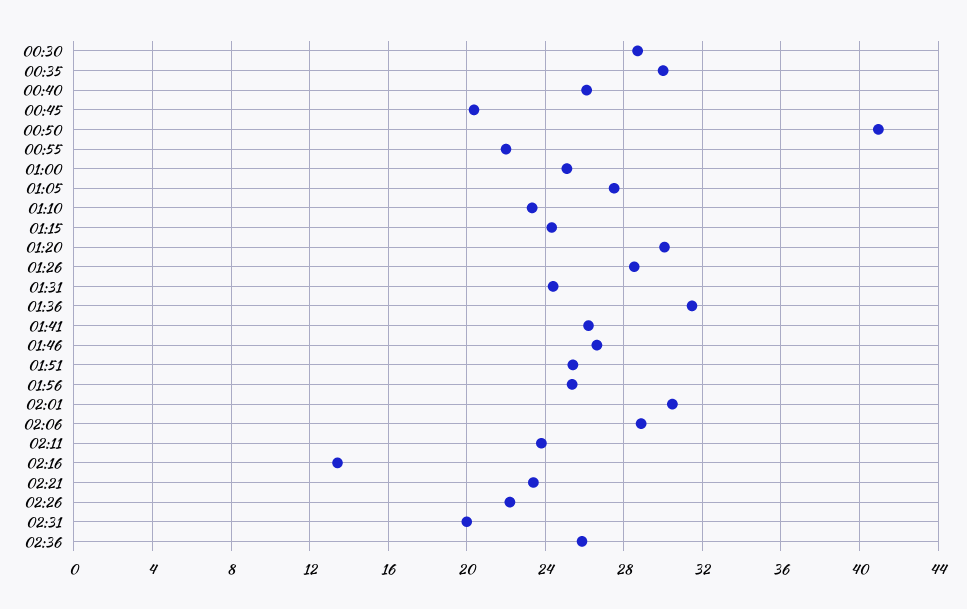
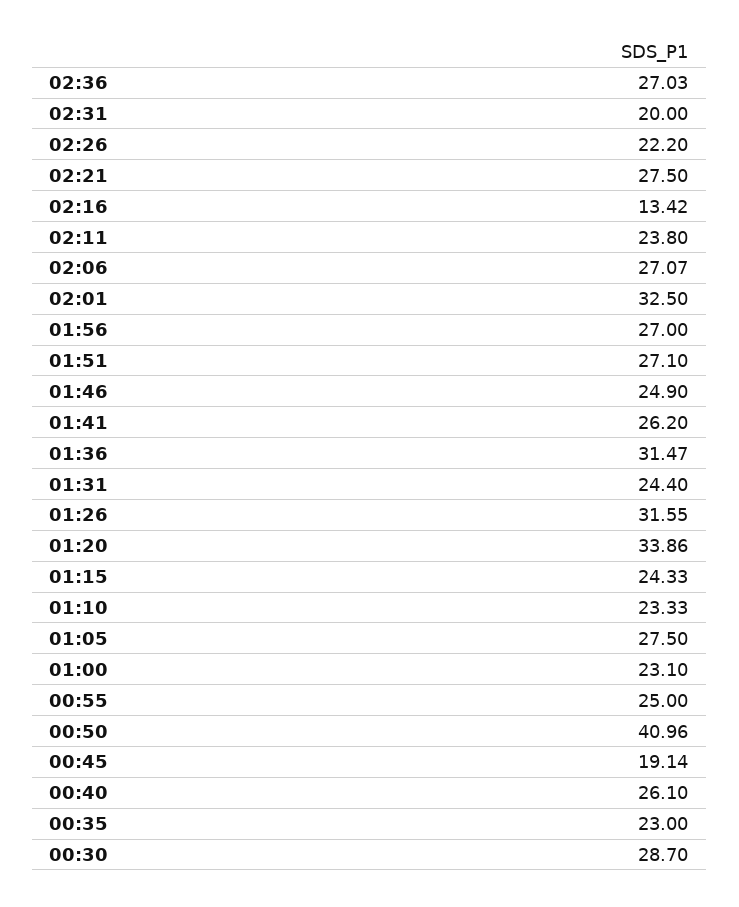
00:35: 30 -> 23
00:45: 20.5 -> 19.14
00:55: 22 -> 25
01:00: 25 -> 23.1
01:20: 30 -> 33.86
01:26: 28.5 -> 31.55
01:46: 26.5 -> 24.9
01:51: 25.5 -> 27.1
01:56: 25.5 -> 27
02:01: 30.5 -> 32.5
02:06: 29 -> 27.07
02:21: 23.5 -> 27.5
02:36: 26 -> 27.03

